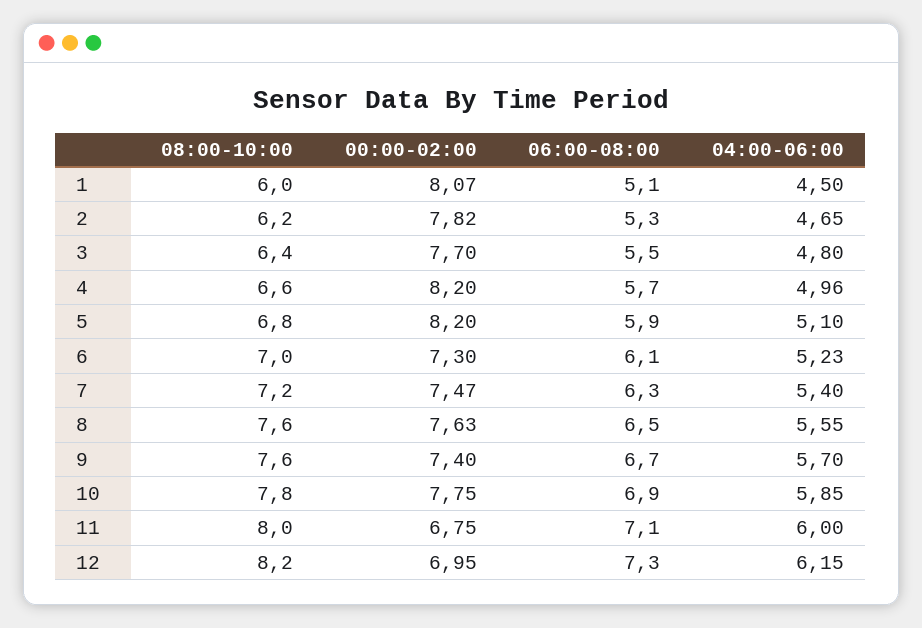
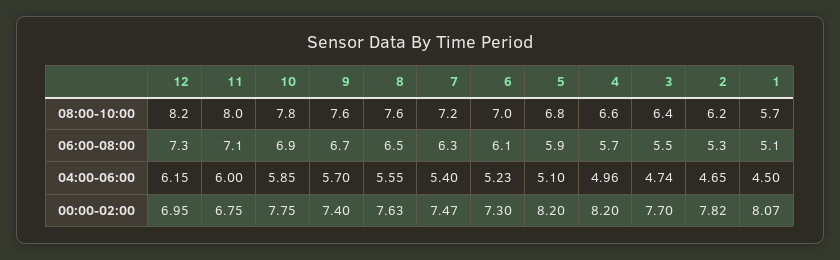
08:00-10:00, 1: 6 -> 5.7
04:00-06:00, 3: 4.8 -> 4.74

